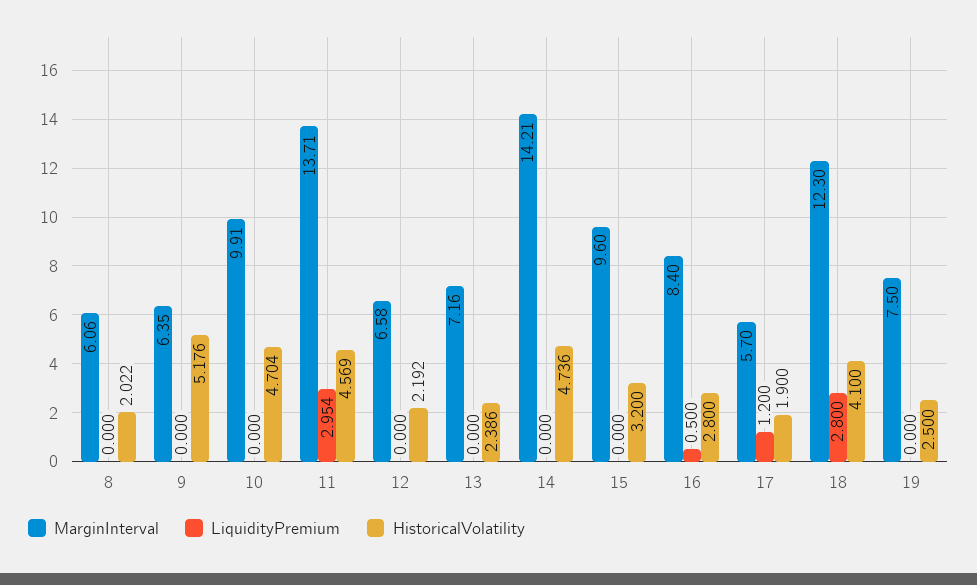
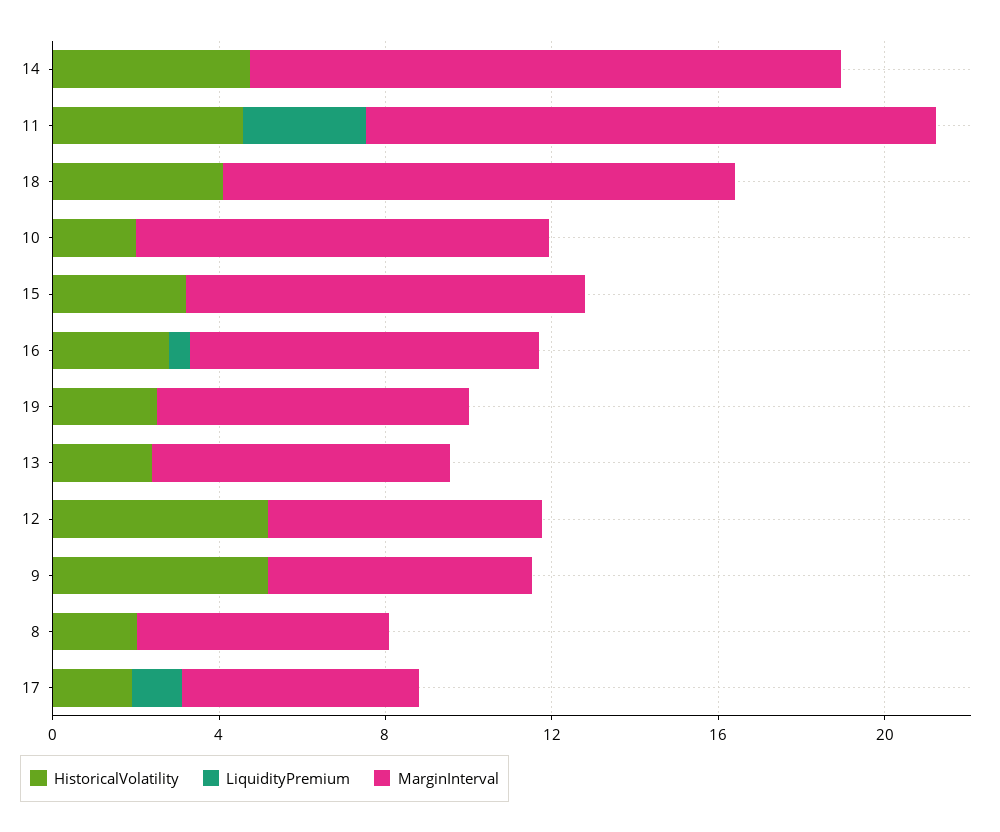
HistoricalVolatility, 10: 4.704 -> 2
HistoricalVolatility, 12: 2.192 -> 5
LiquidityPremium, 18: 2.8 -> 0

